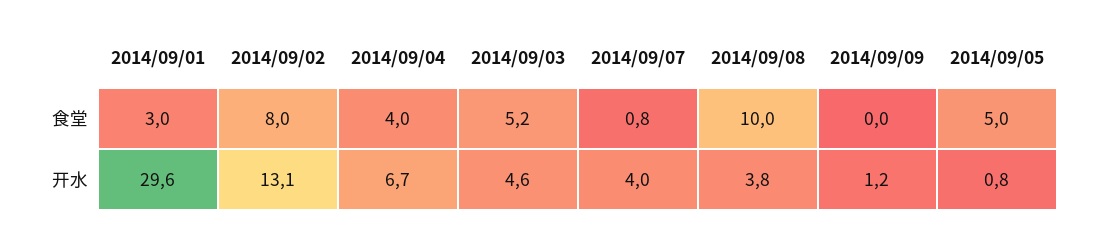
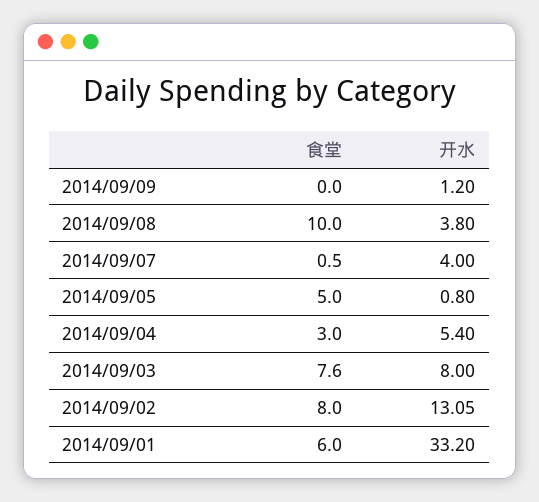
2014/09/01, 食堂: 3 -> 6
2014/09/04, 食堂: 4 -> 3
2014/09/03, 食堂: 5.2 -> 7.6
2014/09/07, 食堂: 0.8 -> 0.5
2014/09/01, 开水: 29.6 -> 33.2
2014/09/04, 开水: 6.7 -> 5.4
2014/09/03, 开水: 4.6 -> 8

